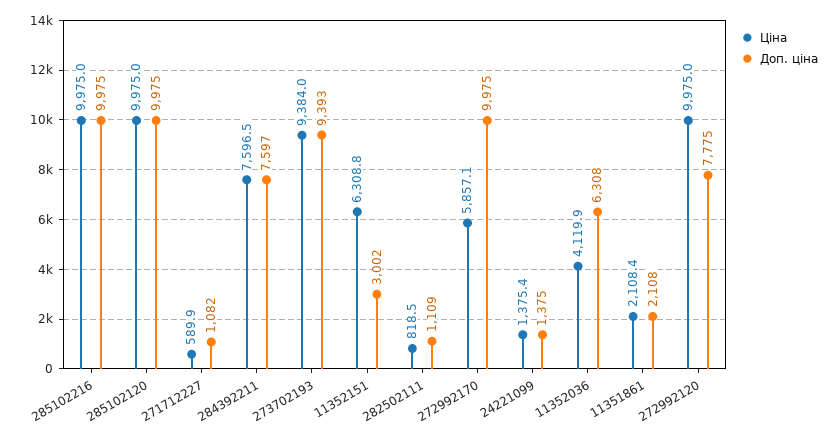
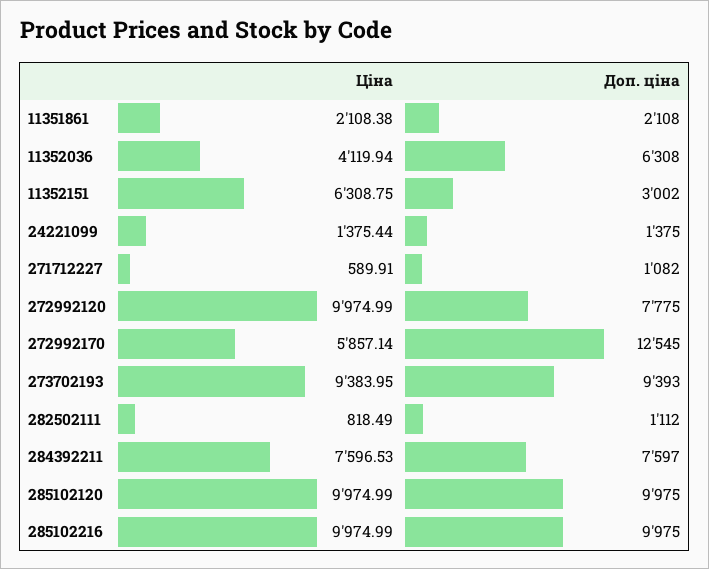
Доп. ціна, 282502111: 1109 -> 1112
Доп. ціна, 272992170: 9975 -> 12545

